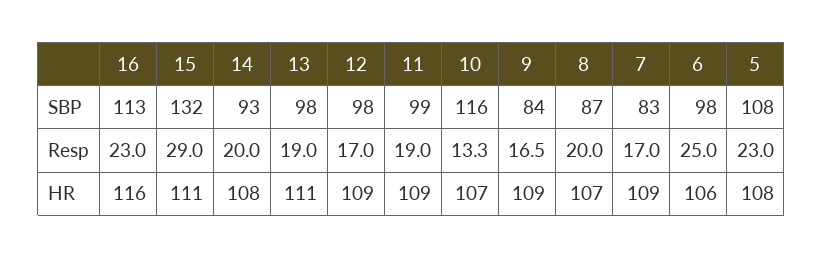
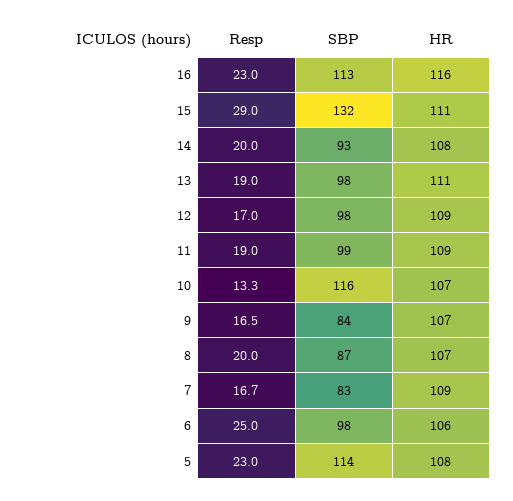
5, SBP: 108 -> 114
7, Resp: 17 -> 16.7
9, HR: 109 -> 107

